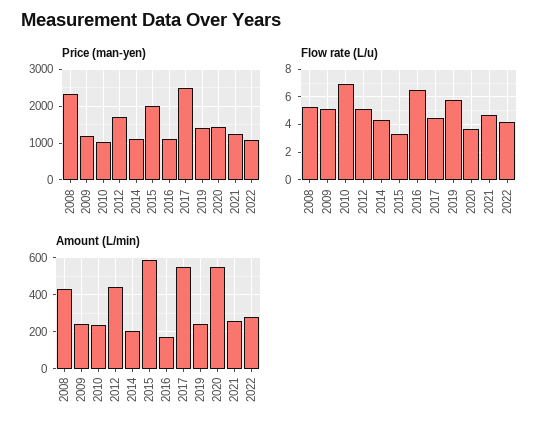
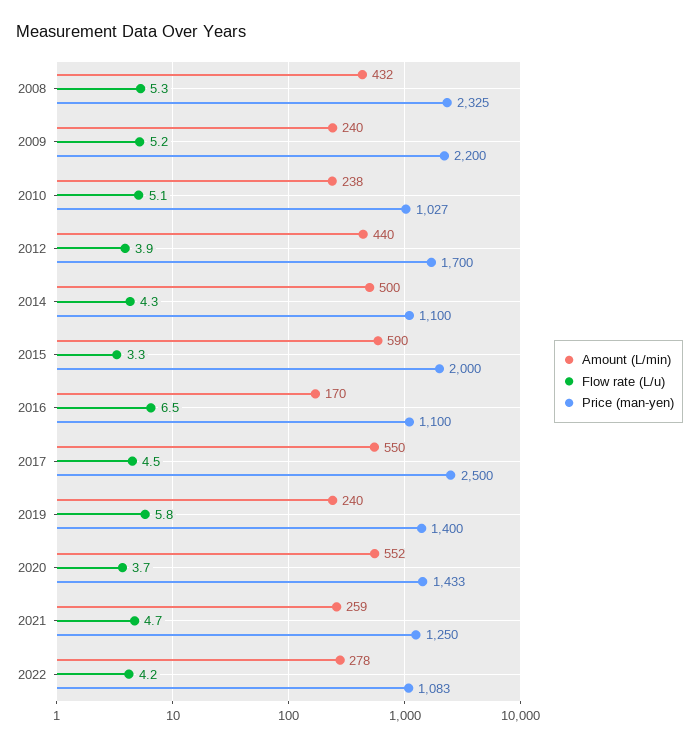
Price (man-yen), 2009: 1200 -> 2200
Flow rate (L/u), 2010: 7 -> 5.1
Flow rate (L/u), 2012: 5 -> 3.9
Amount (L/min), 2014: 200 -> 500

